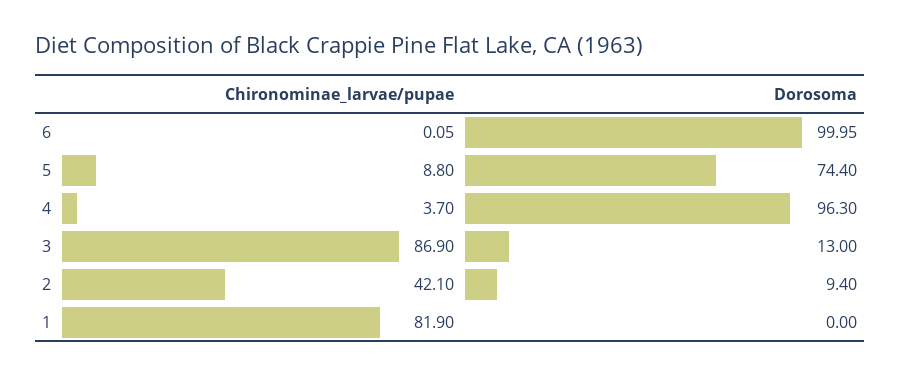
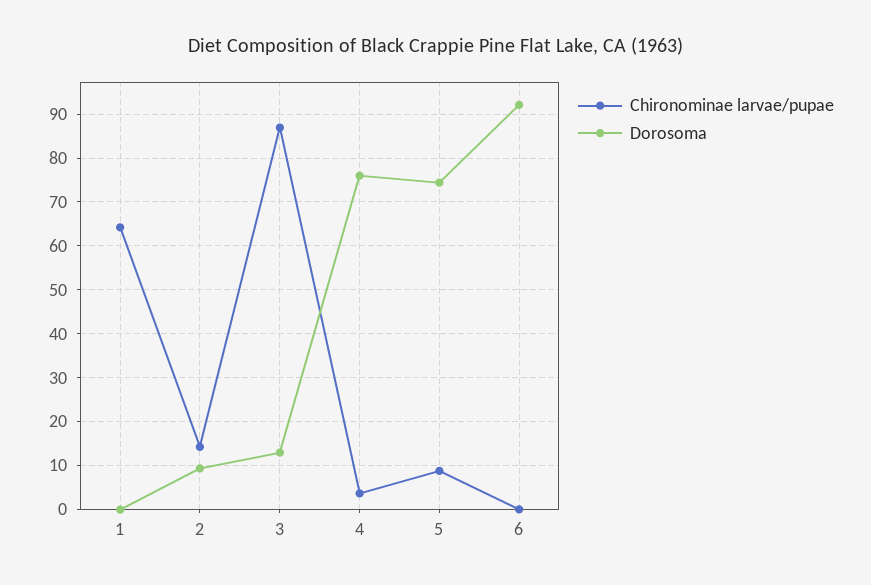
Dorosoma, 6: 99.95 -> 92
Dorosoma, 4: 96.3 -> 76
Chironominae_larvae/pupae, 2: 42.1 -> 14
Chironominae_larvae/pupae, 1: 81.9 -> 64

